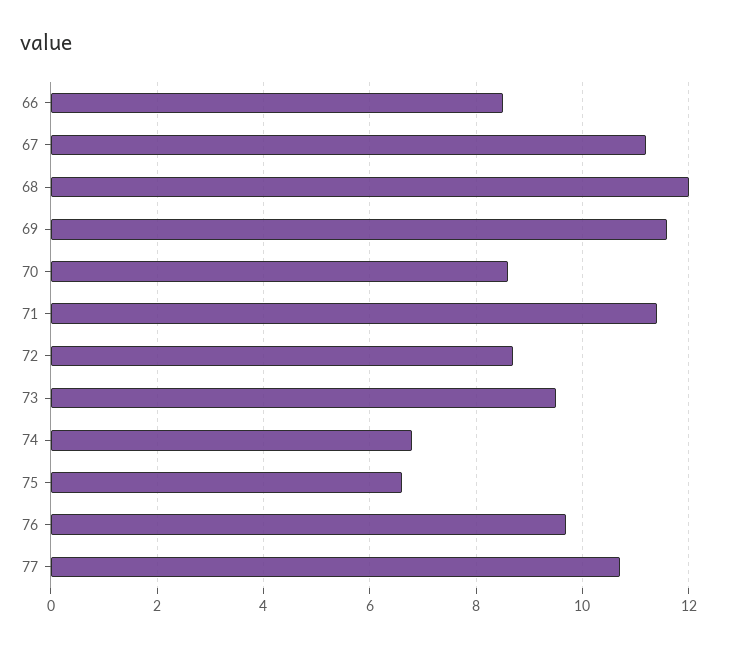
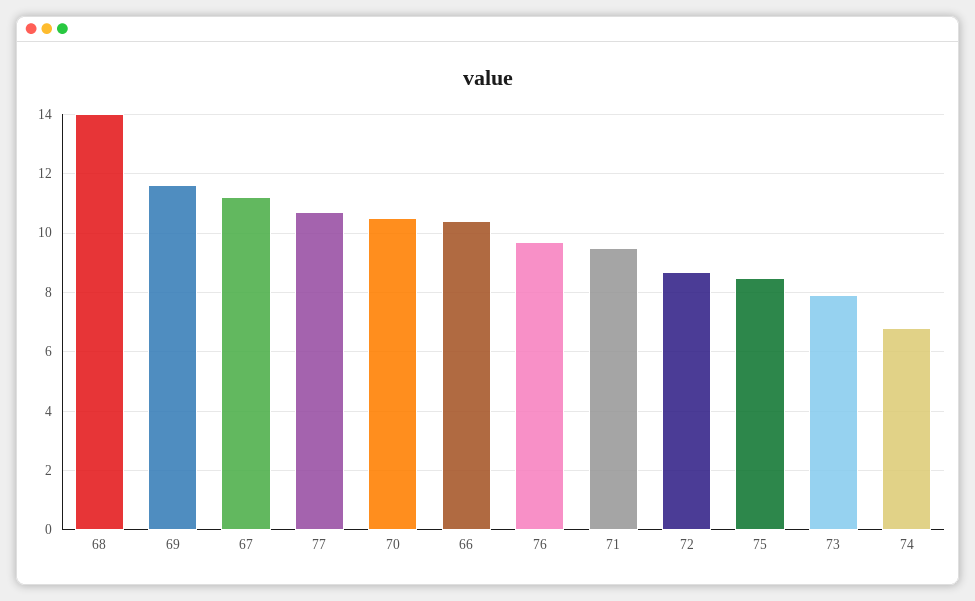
66: 8.5 -> 10.5
68: 12 -> 14
70: 8.5 -> 10.5
71: 11.5 -> 9.5
73: 9.5 -> 8
75: 6.5 -> 8.5

